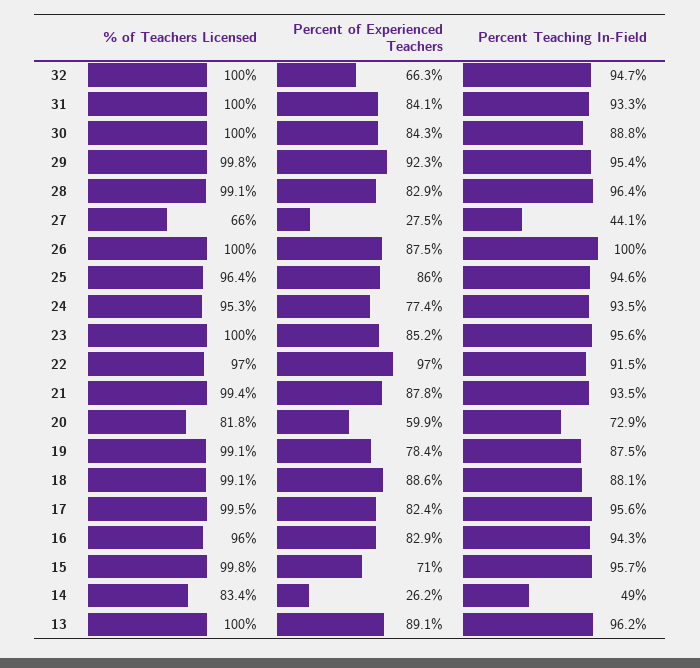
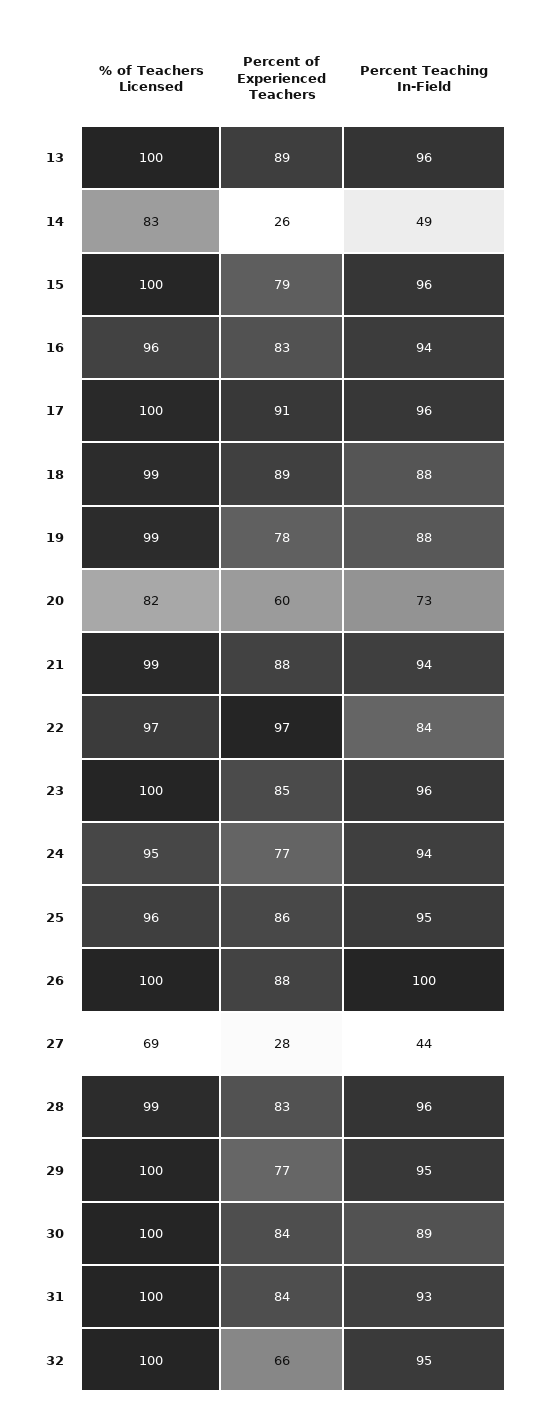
Percent of Experienced Teachers, 29: 92.3 -> 77
% of Teachers Licensed, 27: 66 -> 69
Percent Teaching In-Field, 22: 91.5 -> 84
Percent of Experienced Teachers, 17: 82.4 -> 91
Percent of Experienced Teachers, 15: 71 -> 79

